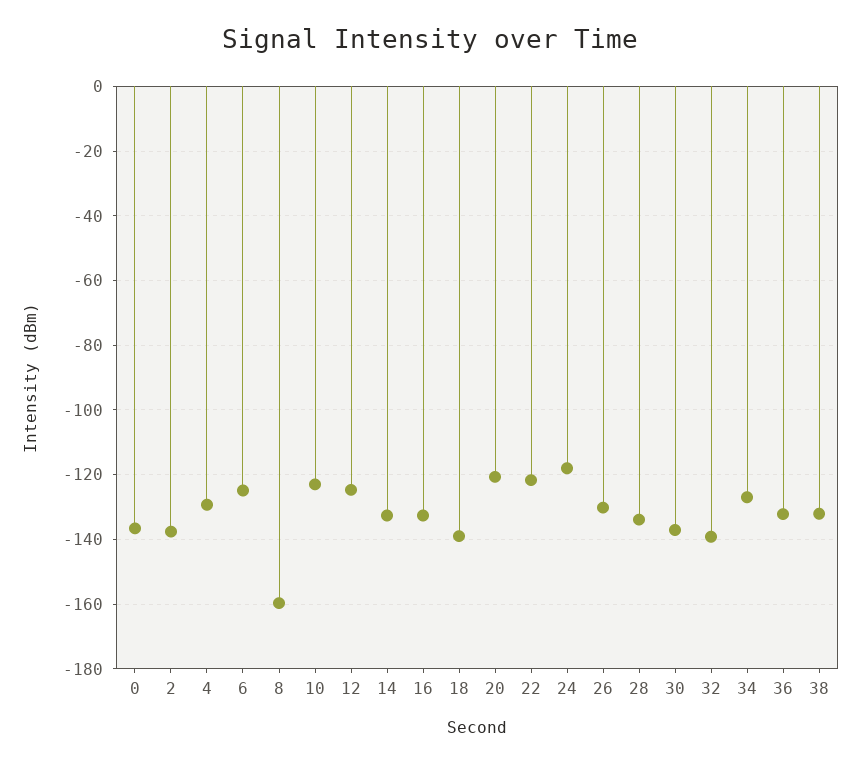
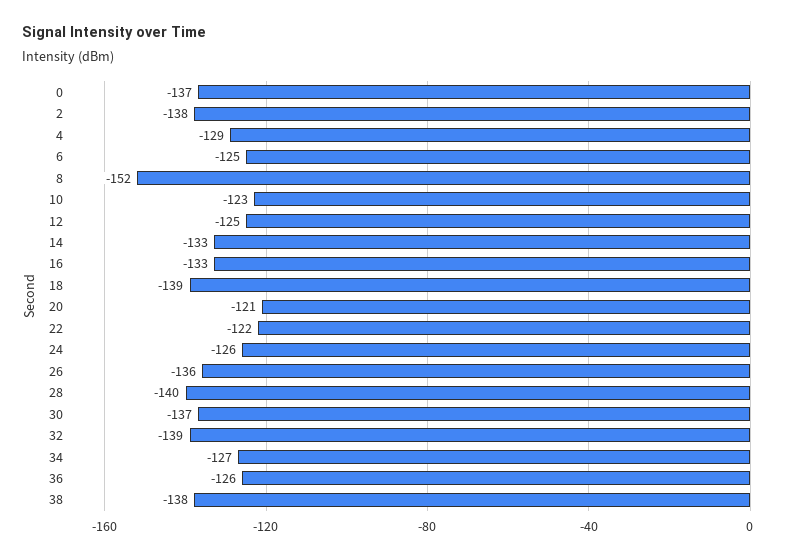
8: -160 -> -152
24: -118 -> -126
26: -130 -> -136
28: -134 -> -140
36: -132 -> -126
38: -132 -> -138

